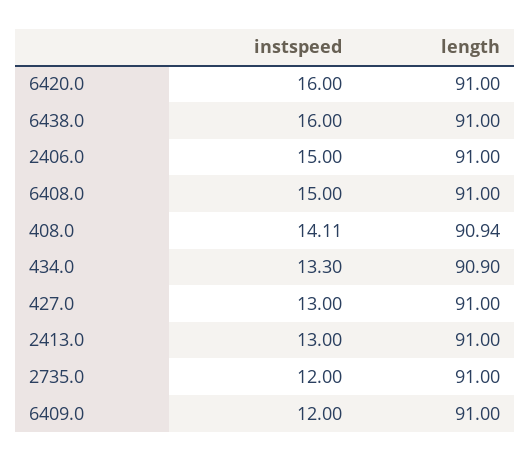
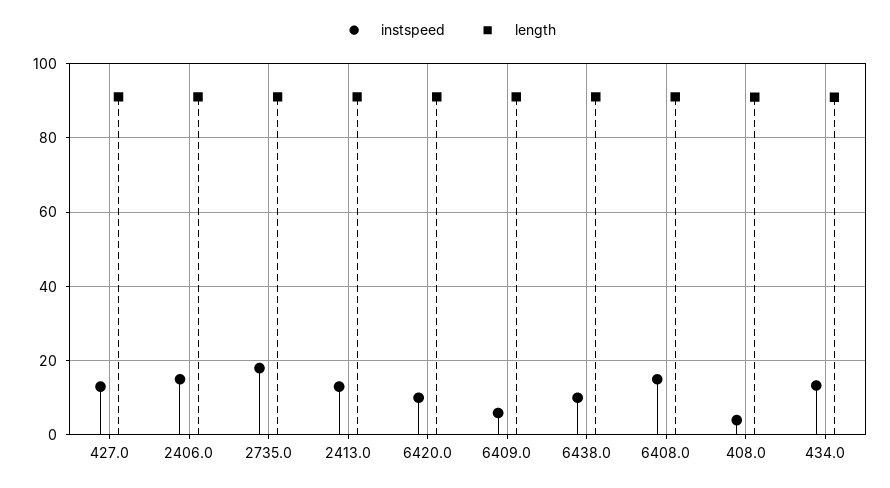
instspeed, 6420.0: 16 -> 10
instspeed, 6438.0: 16 -> 10
instspeed, 408.0: 14.11 -> 4
instspeed, 2735.0: 12 -> 18
instspeed, 6409.0: 12 -> 6

